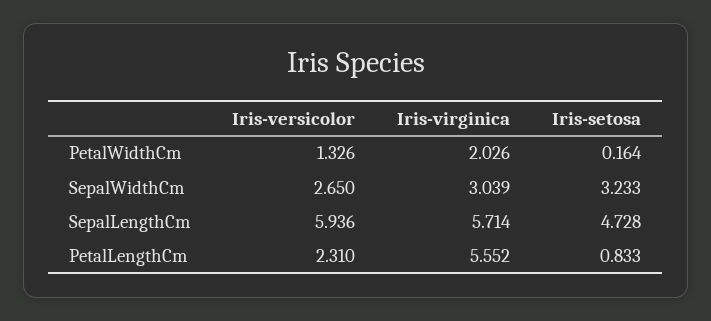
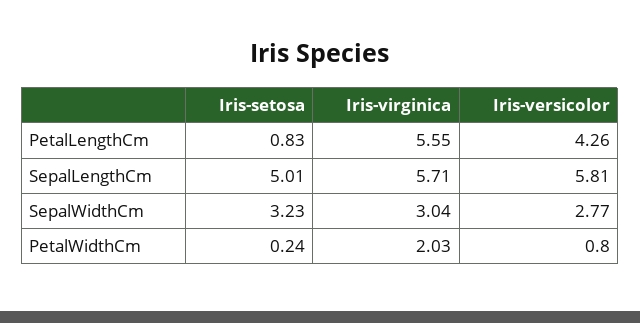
Iris-versicolor, PetalWidthCm: 1.326 -> 0.8
Iris-setosa, PetalWidthCm: 0.164 -> 0.24
Iris-versicolor, SepalWidthCm: 2.65 -> 2.77
Iris-versicolor, SepalLengthCm: 5.936 -> 5.81
Iris-setosa, SepalLengthCm: 4.728 -> 5.01
Iris-versicolor, PetalLengthCm: 2.31 -> 4.26

